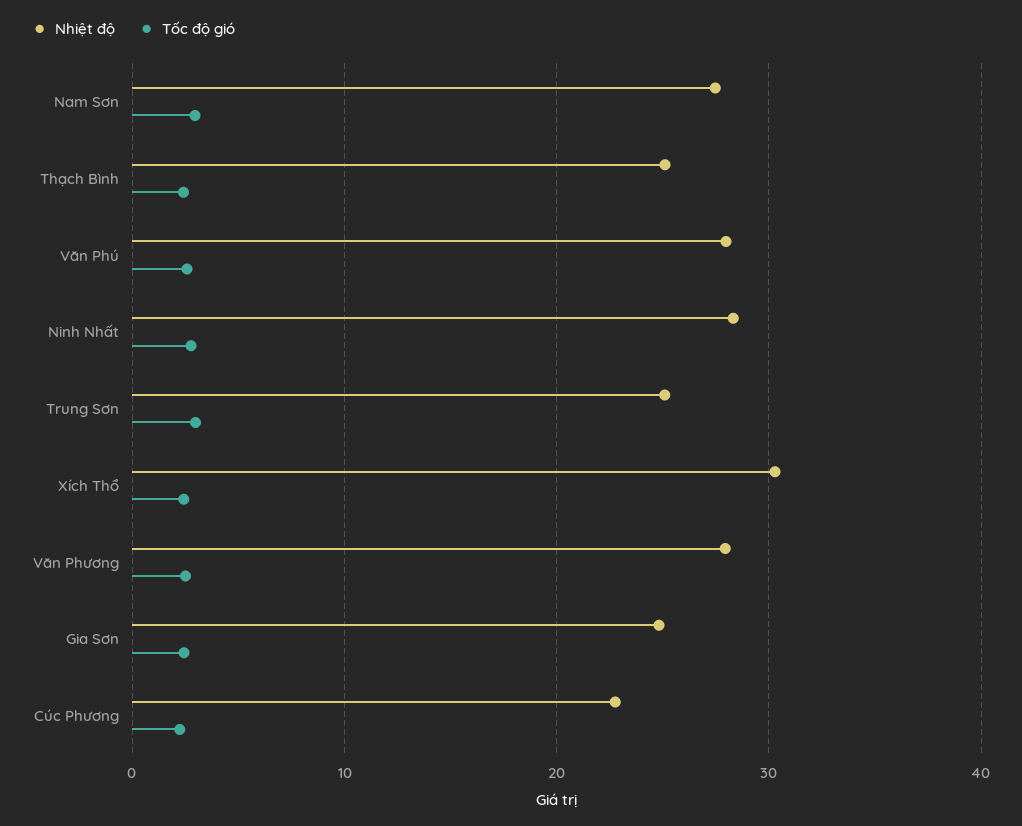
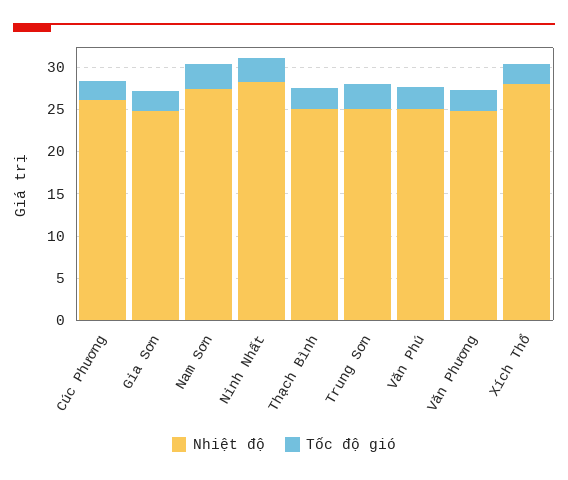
Nhiệt độ, Văn Phú: 28 -> 25
Nhiệt độ, Xích Thổ: 30 -> 28
Nhiệt độ, Văn Phương: 28 -> 25
Nhiệt độ, Cúc Phương: 23 -> 26

